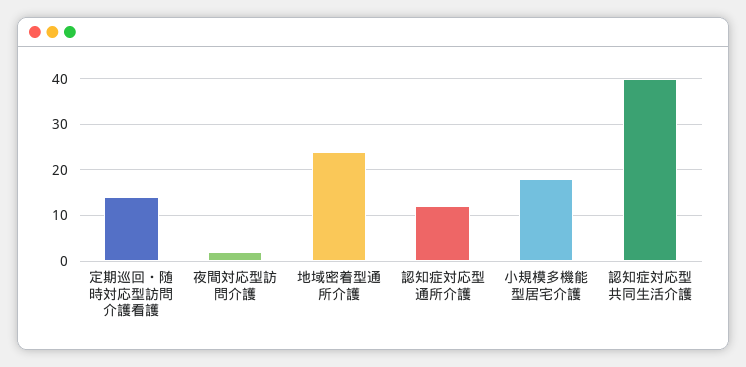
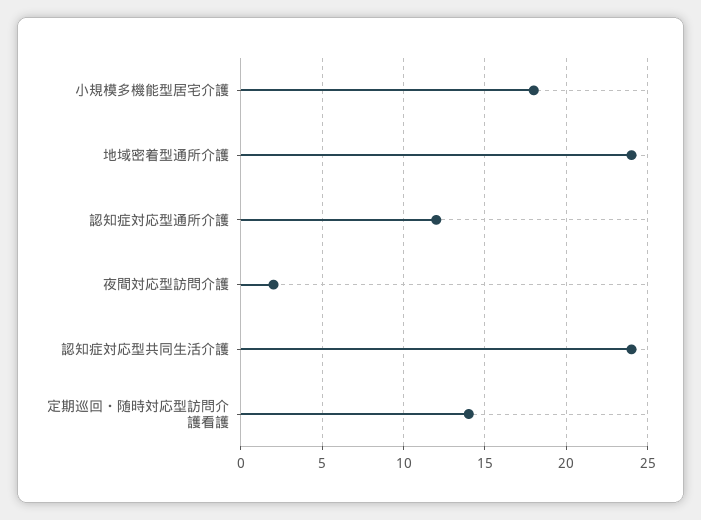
認知症対応型共同生活介護: 40 -> 24

